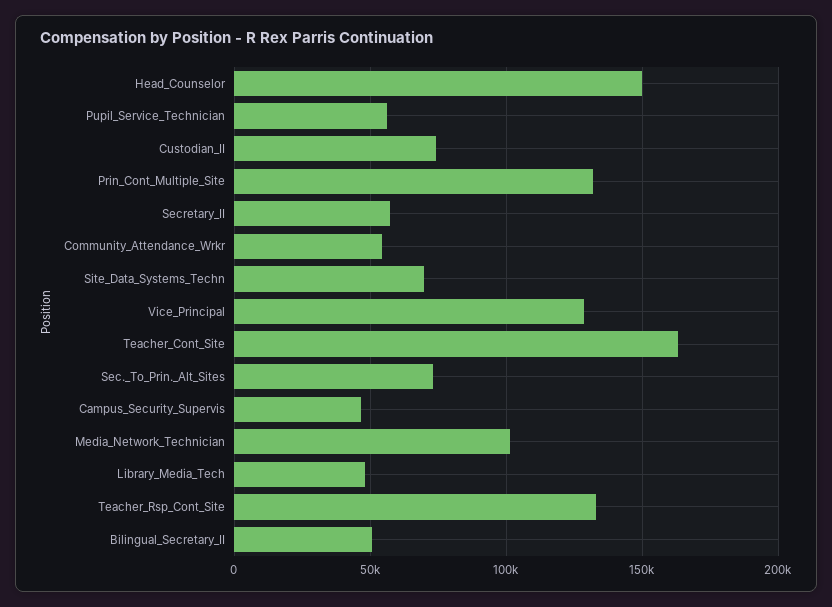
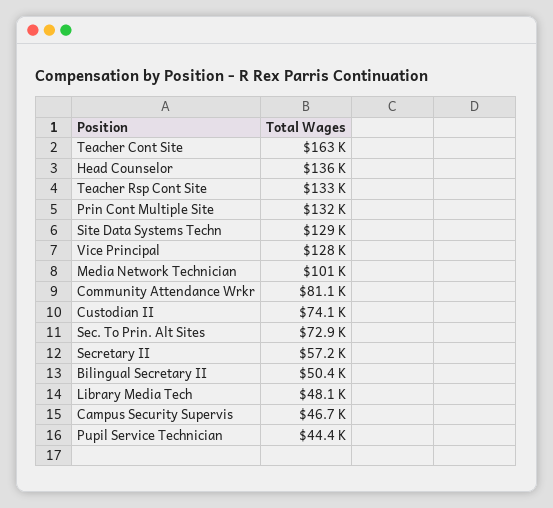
Head_Counselor: 150000 -> 136000
Pupil_Service_Technician: 55000 -> 44400
Community_Attendance_Wrkr: 55000 -> 81100
Site_Data_Systems_Techn: 70000 -> 129000

